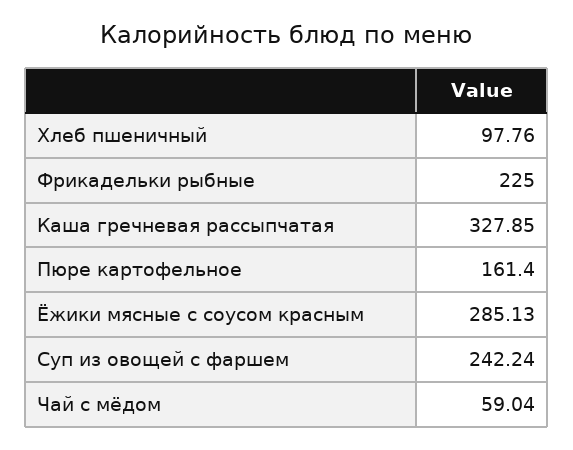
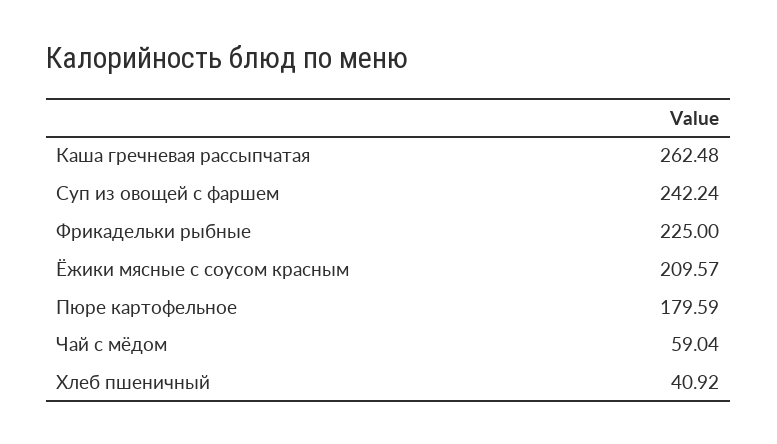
Хлеб пшеничный: 97.76 -> 40.92
Каша гречневая рассыпчатая: 327.85 -> 262.48
Пюре картофельное: 161.4 -> 179.59
Ёжики мясные с соусом красным: 285.13 -> 209.57

